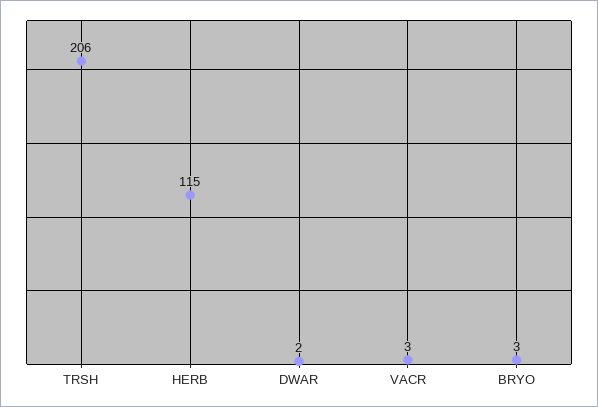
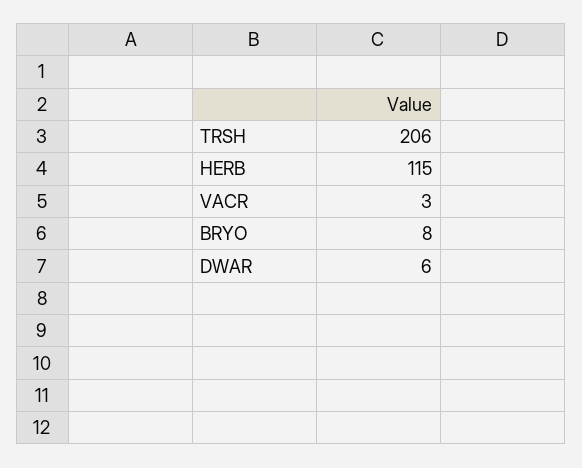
DWAR: 2 -> 6
BRYO: 3 -> 8

